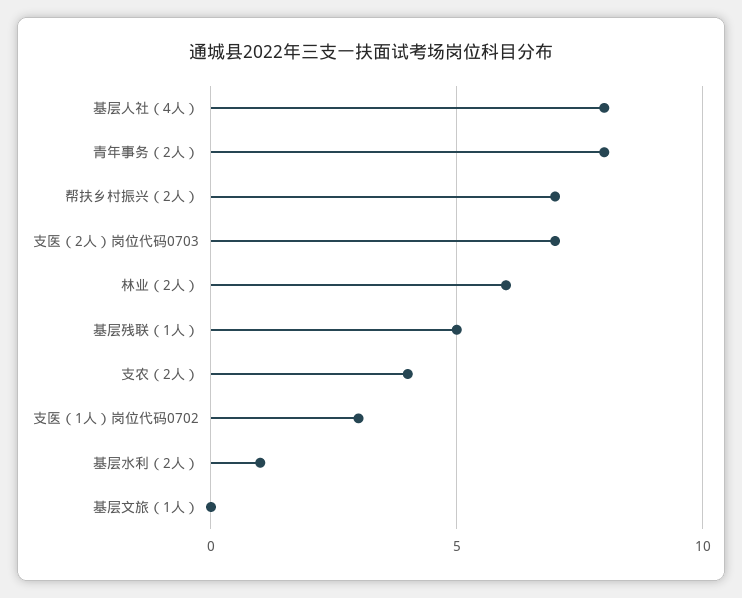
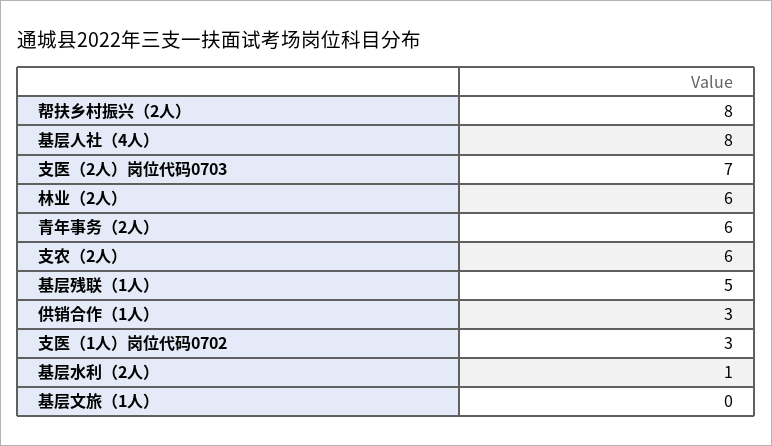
青年事务（2人）: 8 -> 6
帮扶乡村振兴（2人）: 7 -> 8
支农（2人）: 4 -> 6
供销合作（1人）: none -> 3

